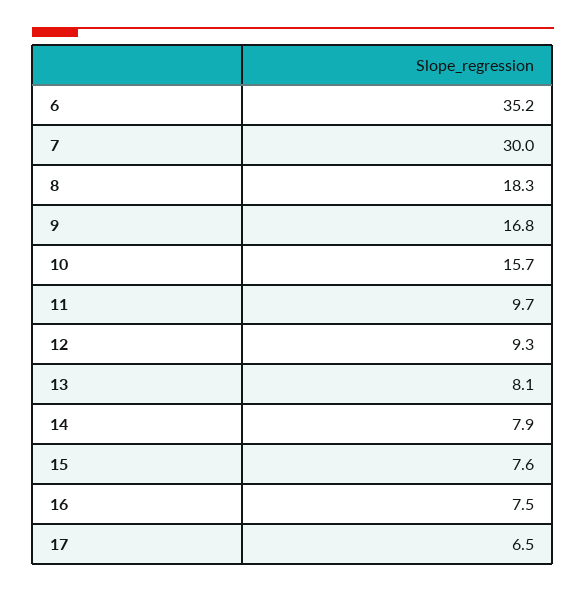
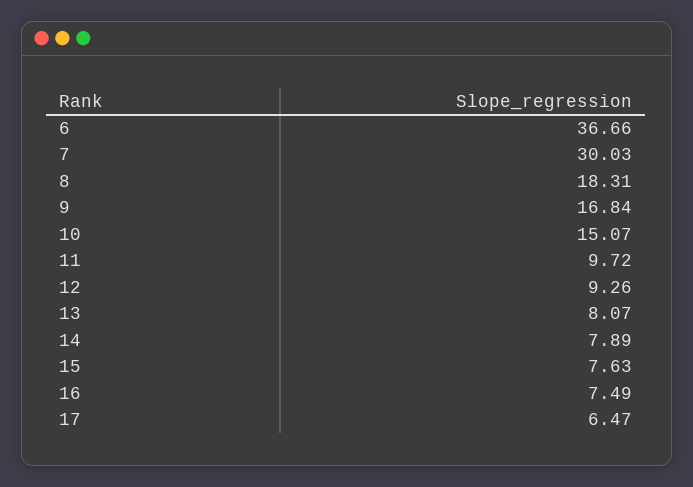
6: 35.2 -> 36.66
10: 15.7 -> 15.07

